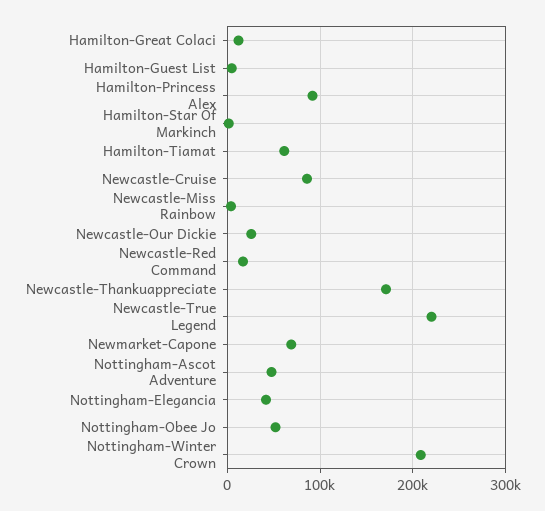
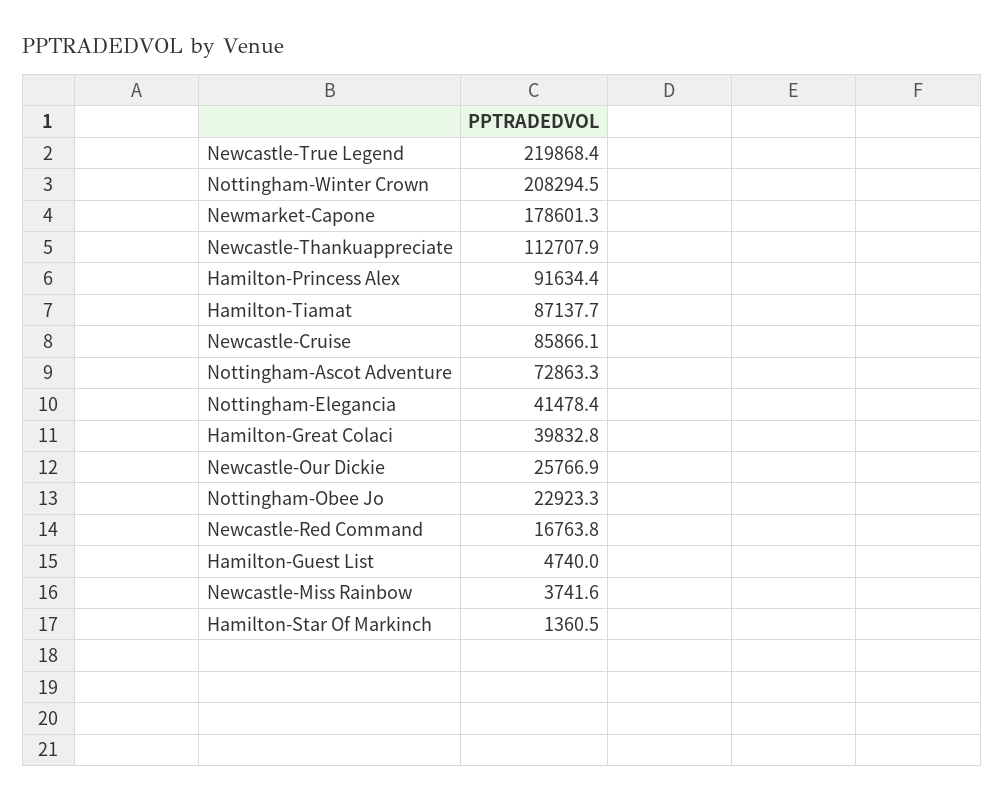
Hamilton-Great Colaci: 10000 -> 39832.8
Hamilton-Tiamat: 60000 -> 87137.7
Newcastle-Thankuappreciate: 170000 -> 112707.9
Newmarket-Capone: 70000 -> 178601.3
Nottingham-Ascot Adventure: 50000 -> 72863.3
Nottingham-Obee Jo: 50000 -> 22923.3

